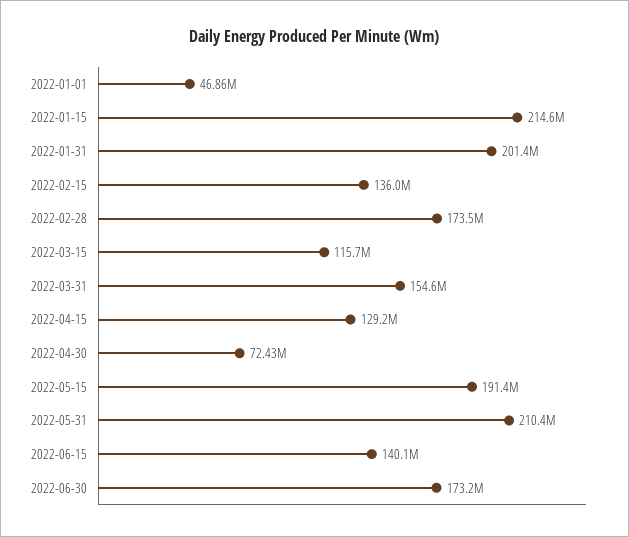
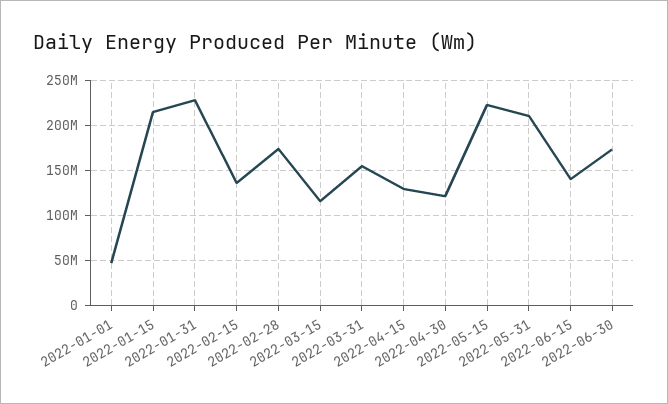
2022-01-31: 201400000 -> 230000000
2022-04-30: 72430000 -> 120000000
2022-05-15: 191400000 -> 220000000

